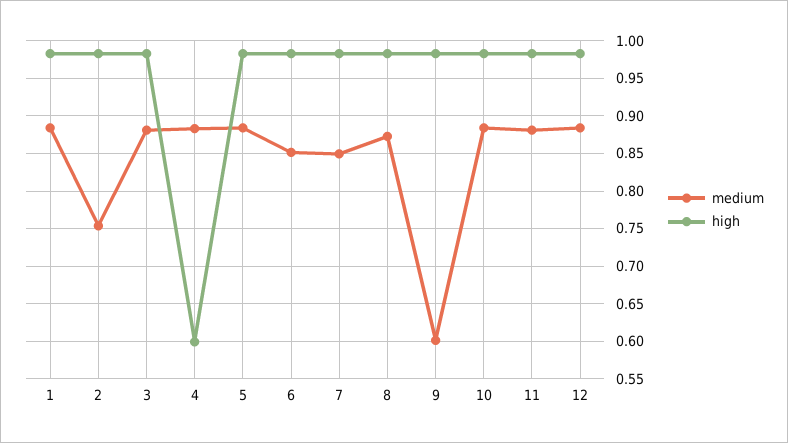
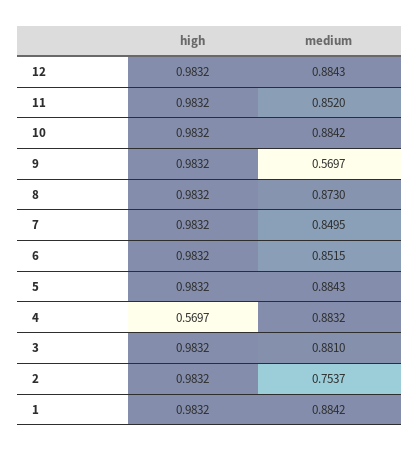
high, 4: 0.6 -> 0.5697
medium, 9: 0.6 -> 0.5697
medium, 11: 0.88 -> 0.852

